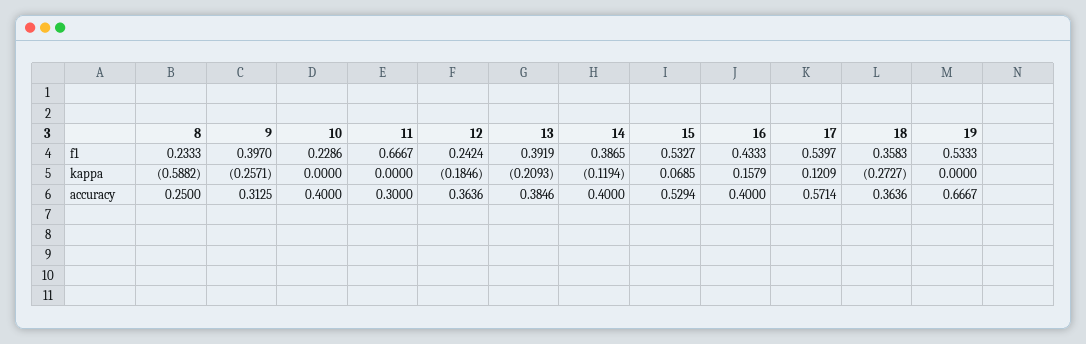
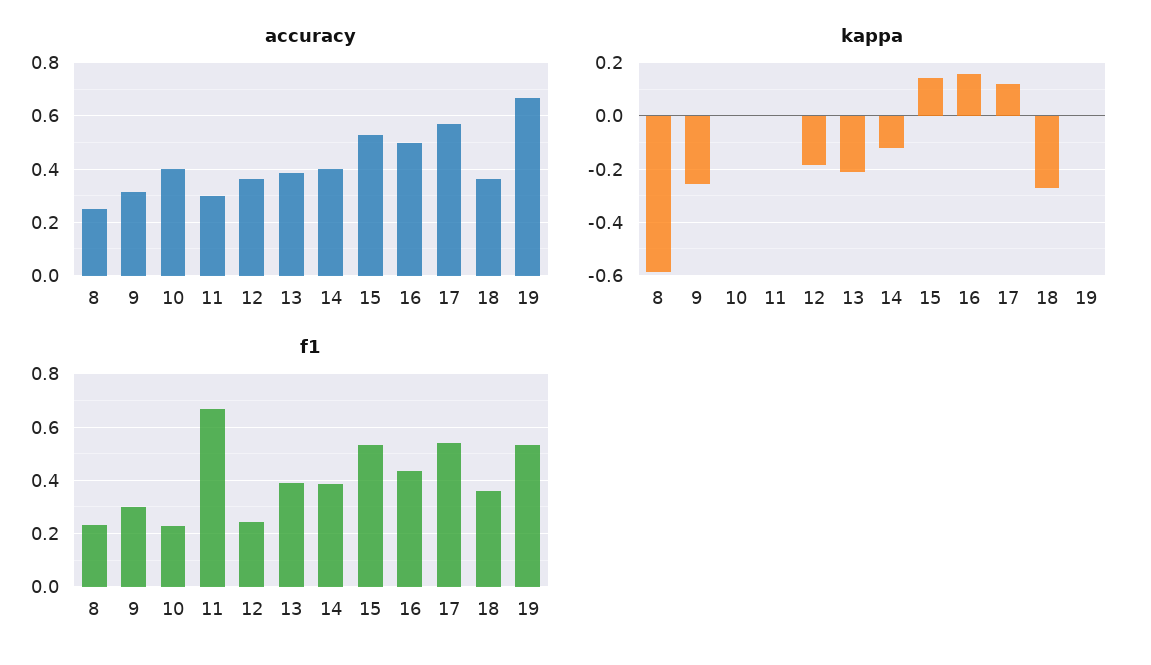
f1, 9: 0.397 -> 0.3
kappa, 15: 0.0685 -> 0.15
accuracy, 16: 0.4 -> 0.5

